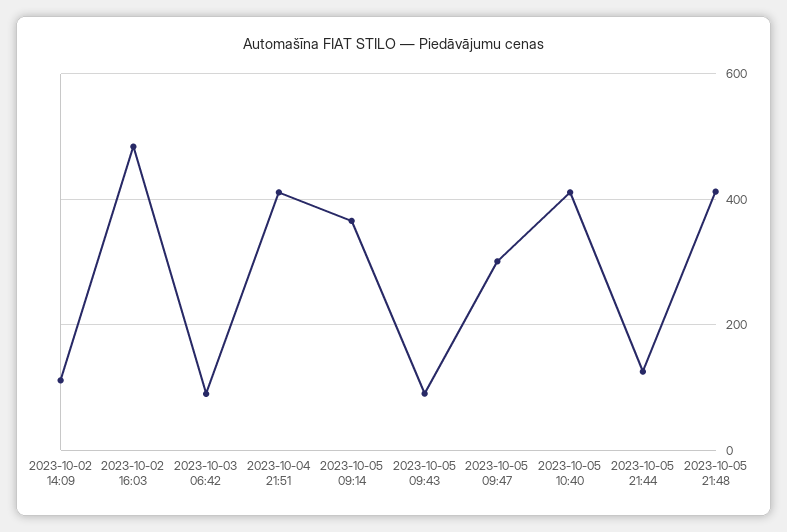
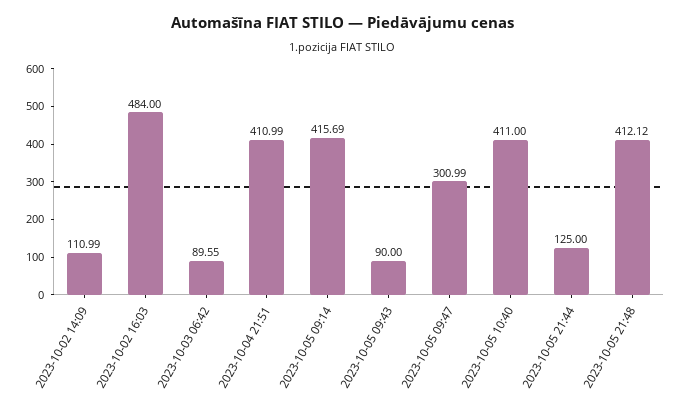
2023-10-05 09:14: 360 -> 415.69

